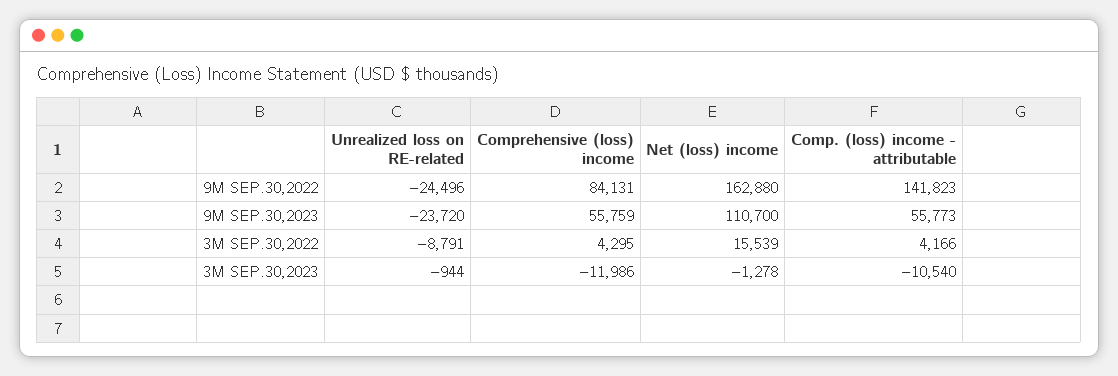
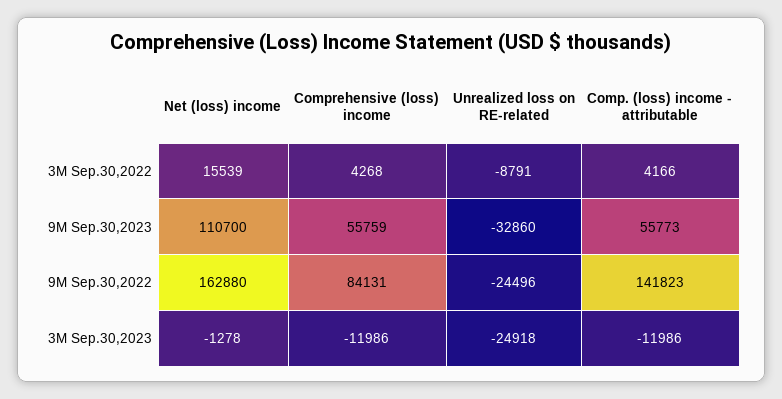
Unrealized loss on RE-related, 9M SEP.30,2023: -23720 -> -32860
Comprehensive (loss) income, 3M SEP.30,2022: 4295 -> 4268
Unrealized loss on RE-related, 3M SEP.30,2023: -944 -> -24918
Comp. (loss) income - attributable, 3M SEP.30,2023: -10540 -> -11986

